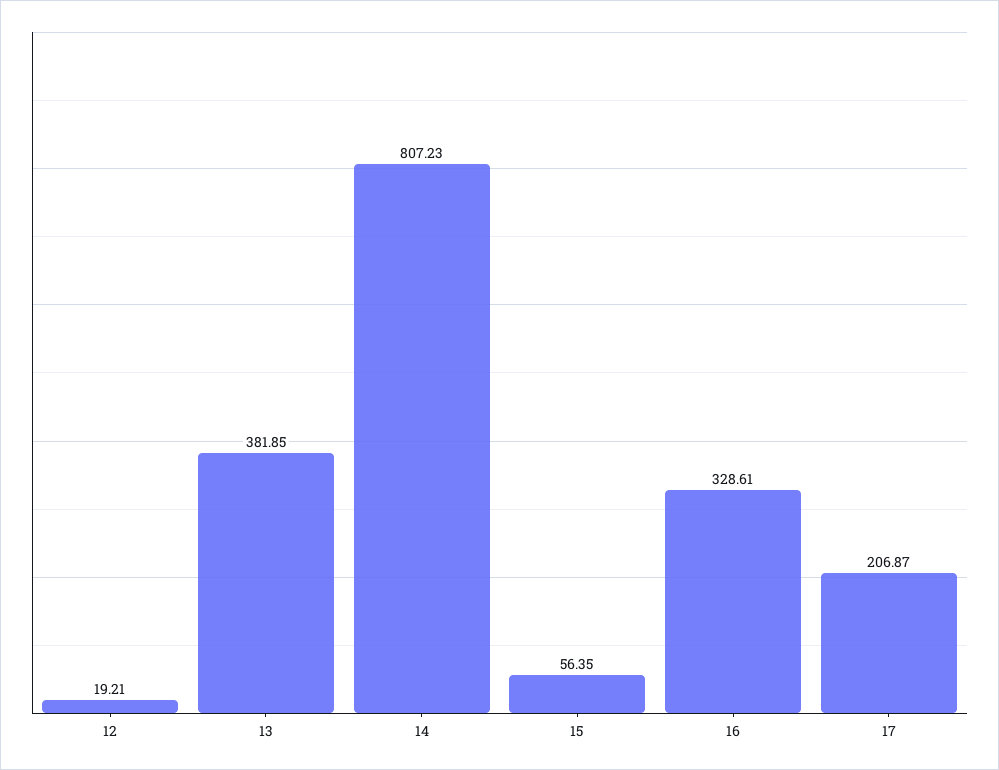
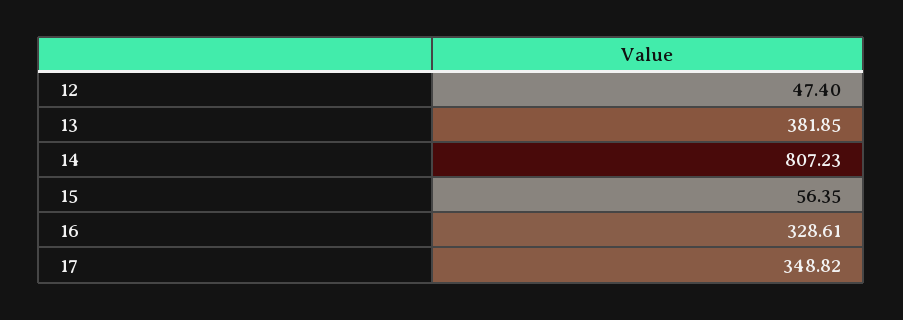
12: 19.21 -> 47.4
17: 206.87 -> 348.82

